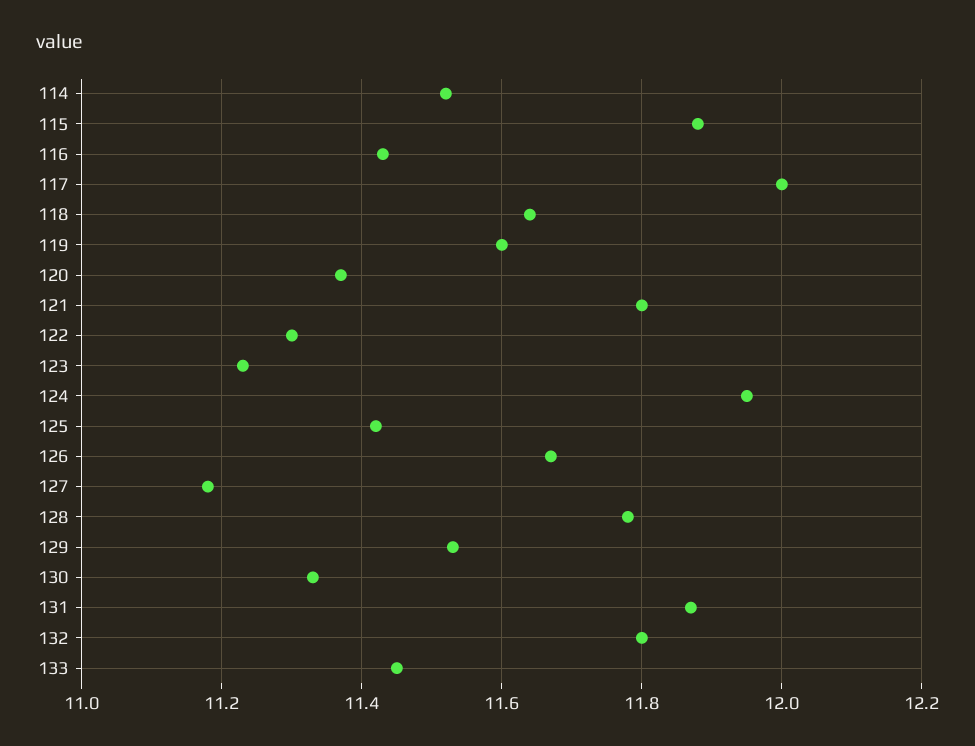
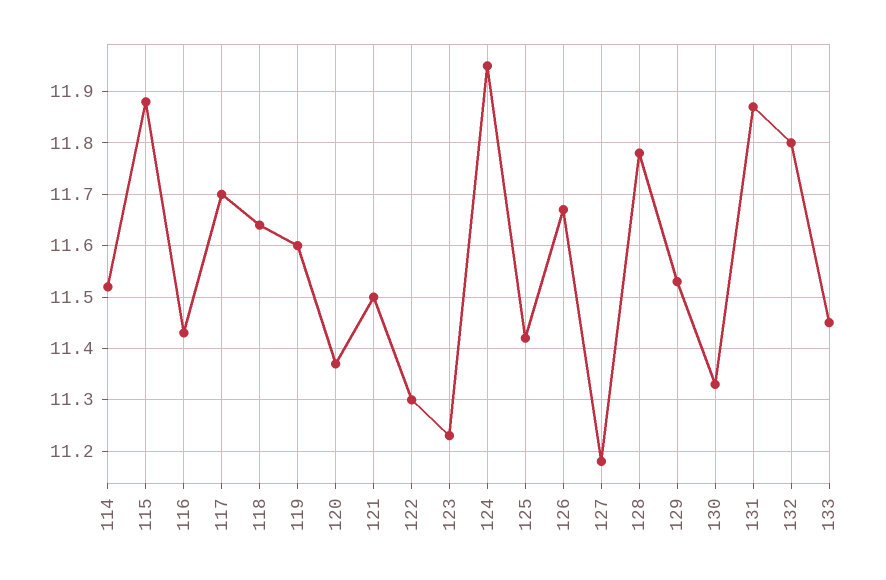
117: 12 -> 11.7
121: 11.8 -> 11.5

